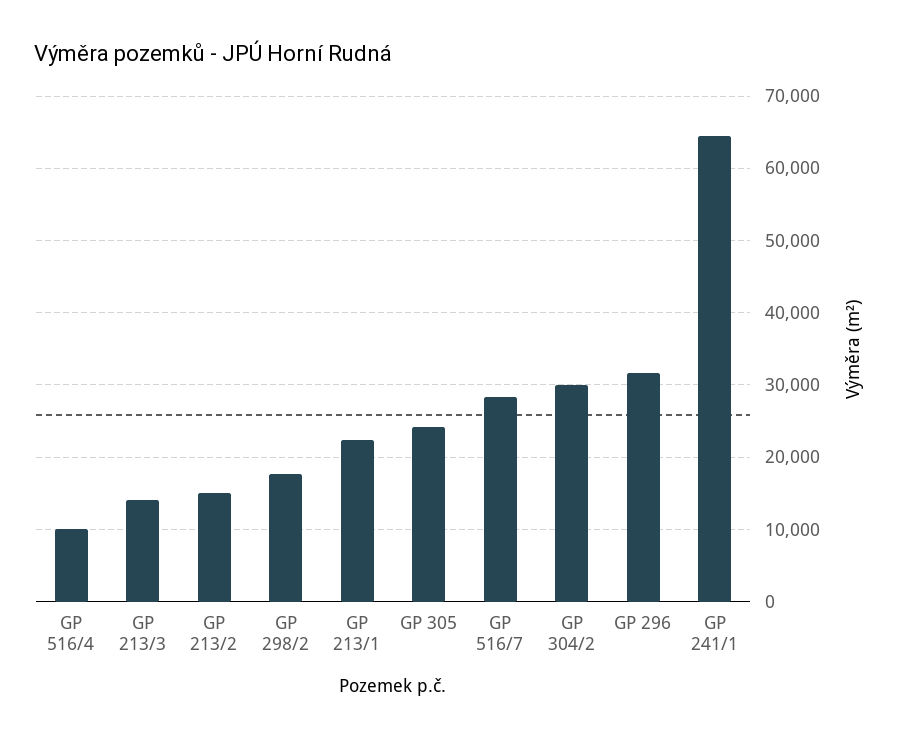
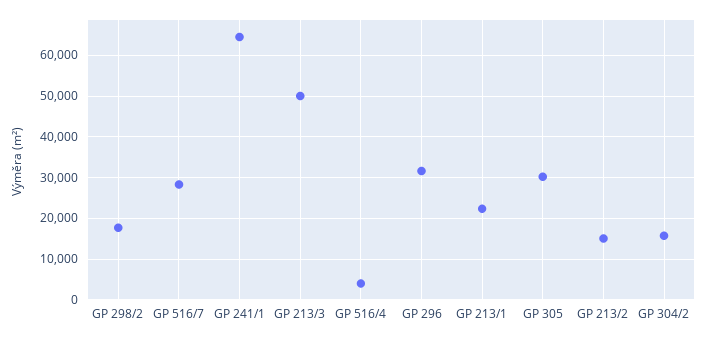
GP 516/4: 10000 -> 4000
GP 213/3: 14000 -> 50000
GP 305: 24000 -> 30000
GP 304/2: 30000 -> 16000

